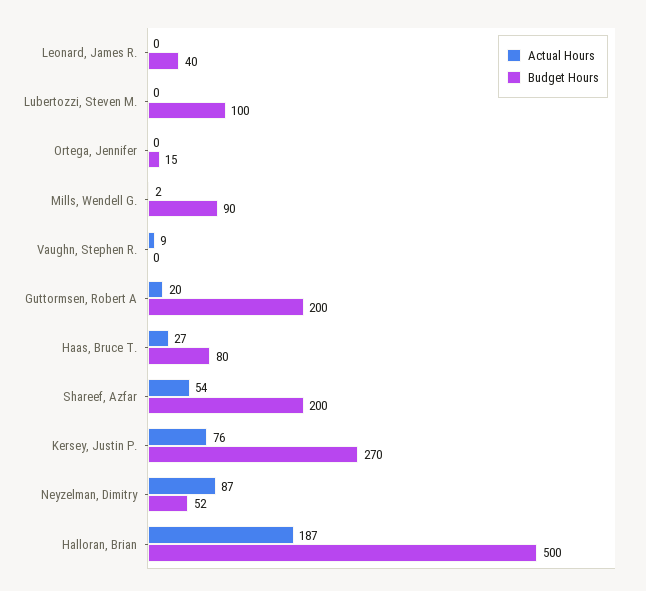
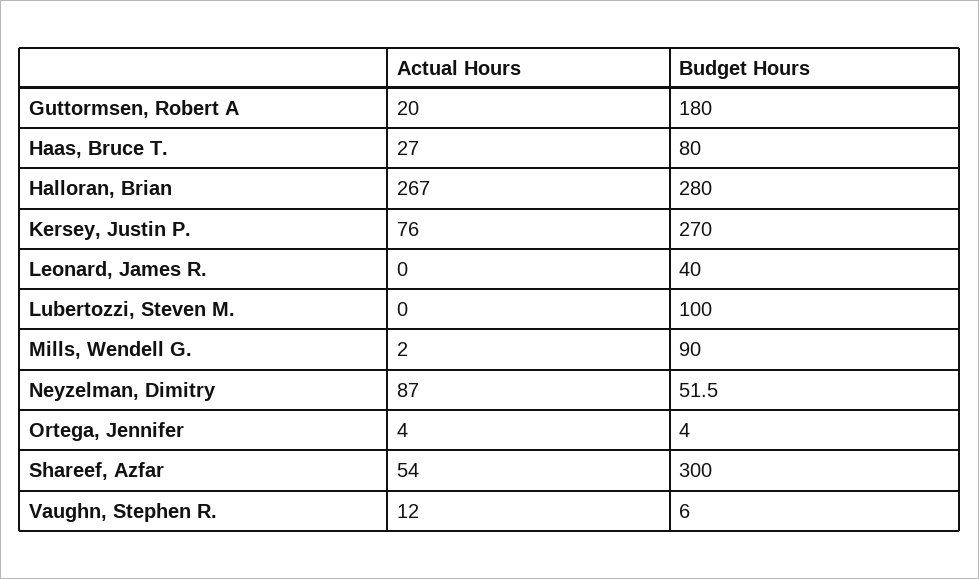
Actual Hours, Ortega, Jennifer: 0 -> 4
Budget Hours, Ortega, Jennifer: 15 -> 4
Actual Hours, Vaughn, Stephen R.: 9 -> 12
Budget Hours, Vaughn, Stephen R.: 0 -> 6
Budget Hours, Guttormsen, Robert A: 200 -> 180
Budget Hours, Shareef, Azfar: 200 -> 300
Actual Hours, Halloran, Brian: 187 -> 267
Budget Hours, Halloran, Brian: 500 -> 280

